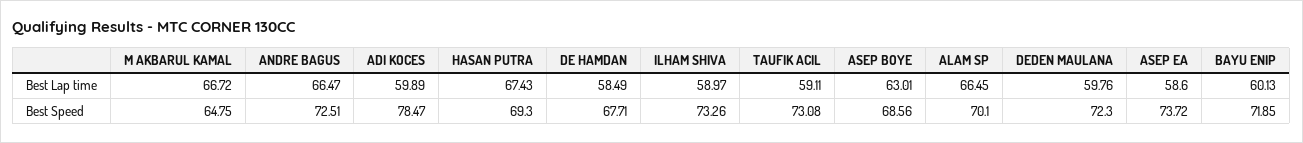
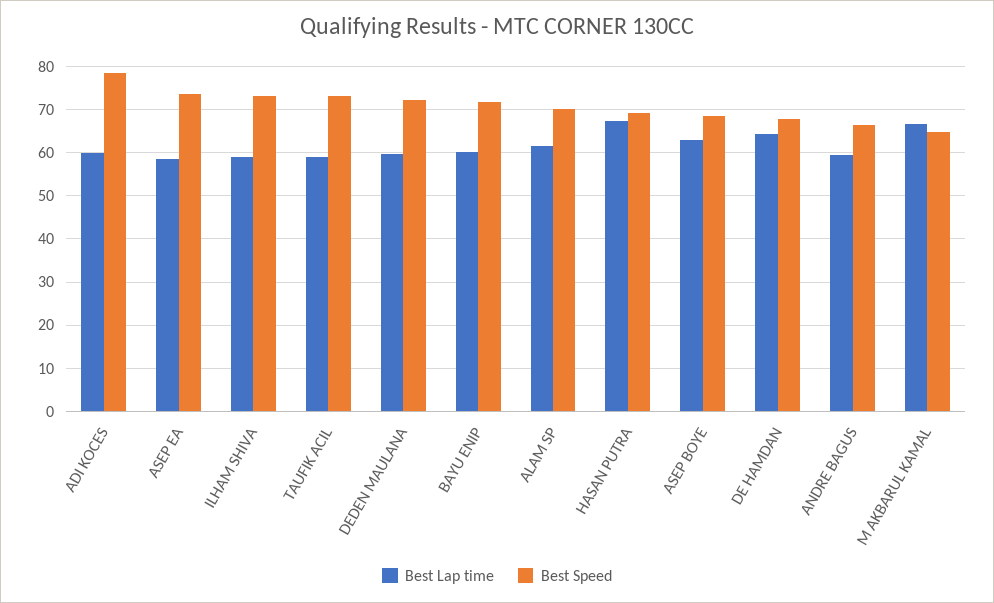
Best Lap time, ANDRE BAGUS: 66.47 -> 60
Best Lap time, DE HAMDAN: 58.49 -> 64
Best Lap time, ALAM SP: 66.45 -> 62
Best Speed, ANDRE BAGUS: 72.51 -> 66

